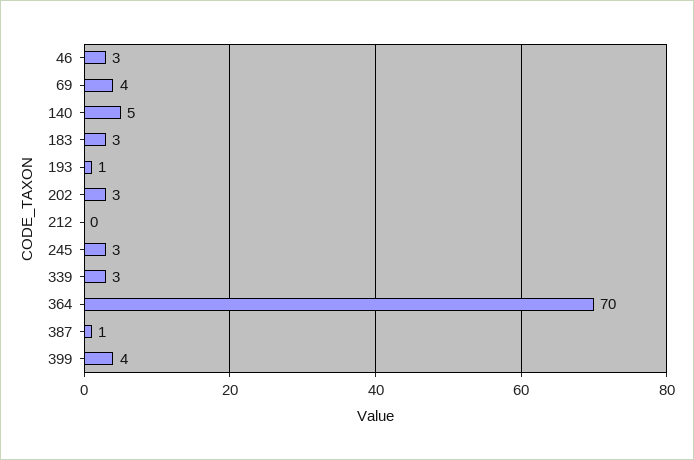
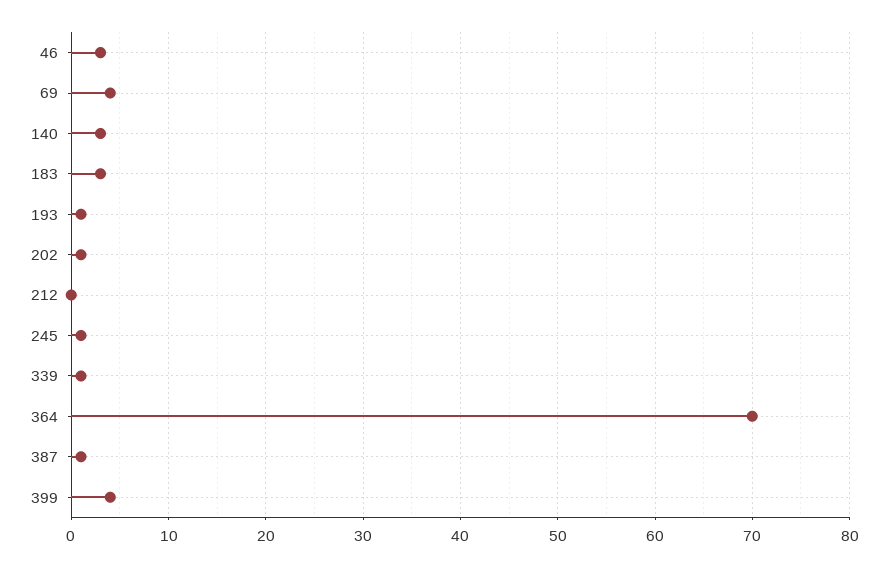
140: 5 -> 3
202: 3 -> 1
245: 3 -> 1
339: 3 -> 1

